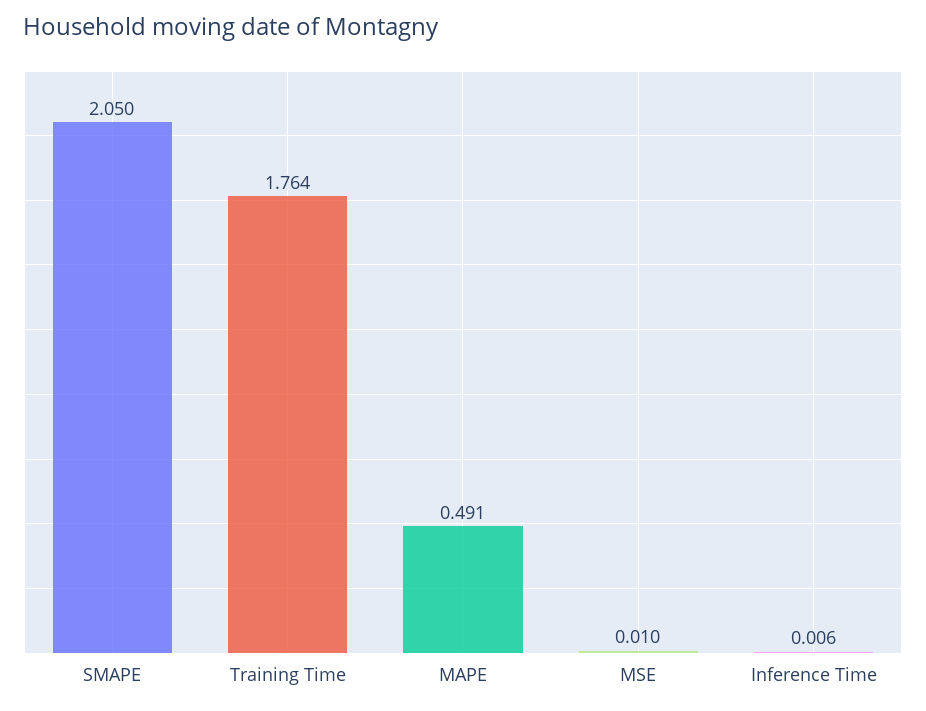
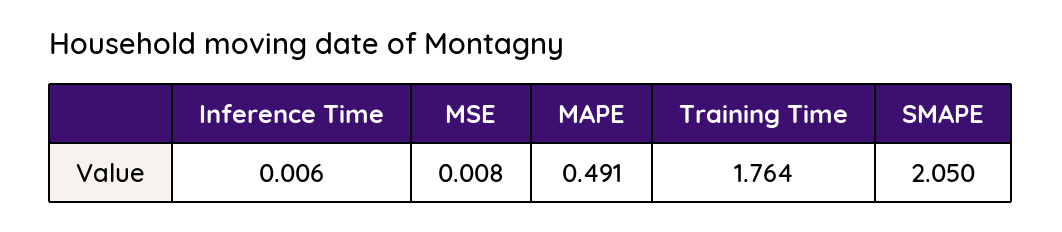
MSE: 0.01 -> 0.008

